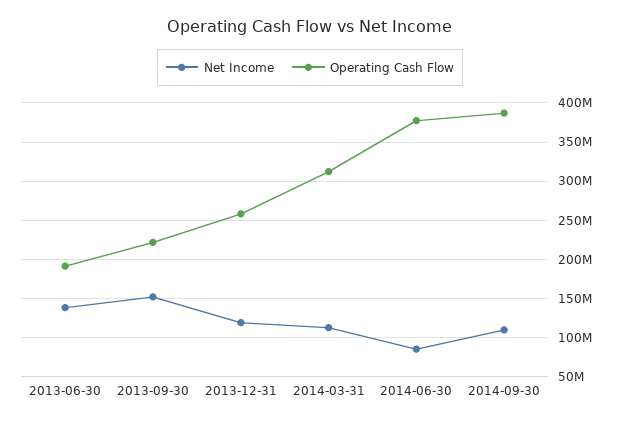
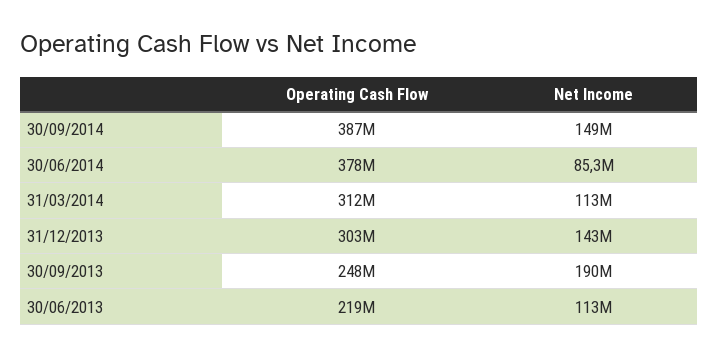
Net Income, 2013-06-30: 140000000 -> 113000000
Operating Cash Flow, 2013-06-30: 190000000 -> 219000000
Net Income, 2013-09-30: 150000000 -> 190000000
Operating Cash Flow, 2013-09-30: 220000000 -> 248000000
Net Income, 2013-12-31: 120000000 -> 143000000
Operating Cash Flow, 2013-12-31: 260000000 -> 303000000
Net Income, 2014-09-30: 110000000 -> 149000000

